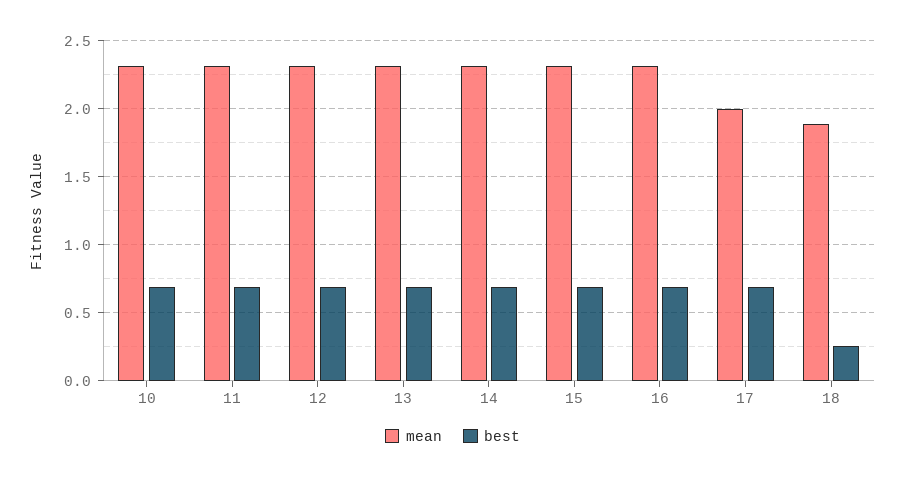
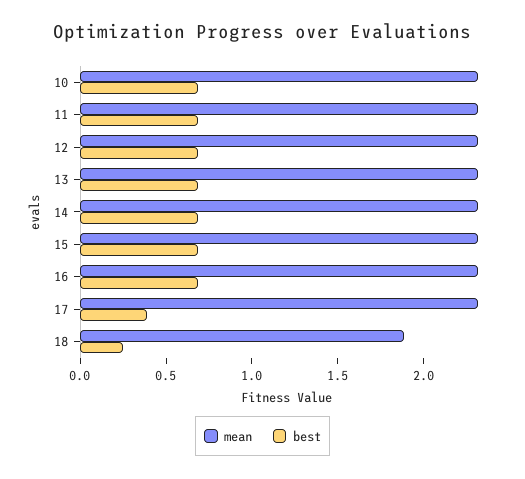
mean, 17: 2 -> 2.3
best, 17: 0.7 -> 0.4

